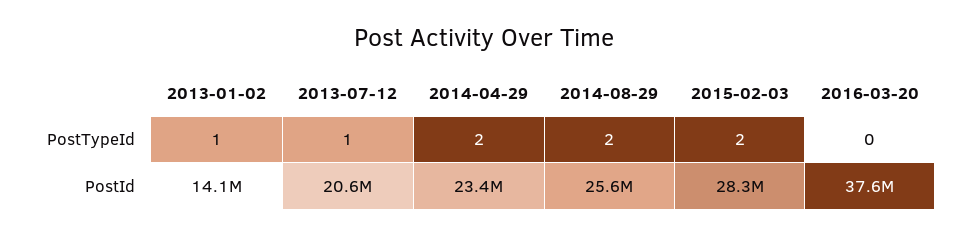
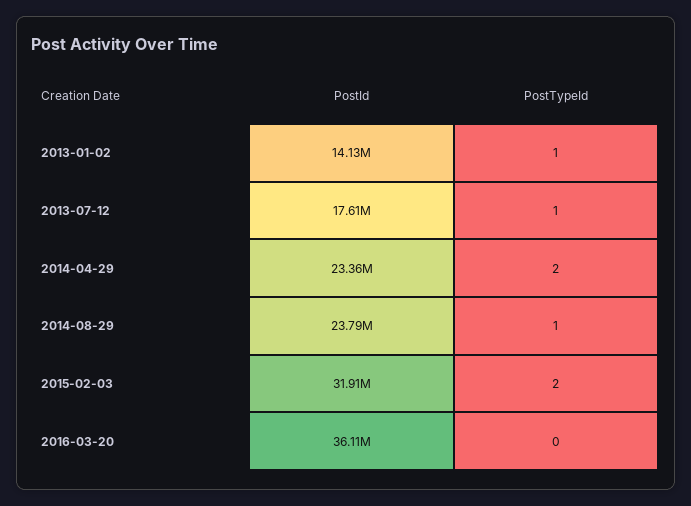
2014-08-29, PostTypeId: 2 -> 1
2013-07-12, PostId: 20600000 -> 17610000
2014-08-29, PostId: 25600000 -> 23790000
2015-02-03, PostId: 28300000 -> 31910000
2016-03-20, PostId: 37600000 -> 36110000

